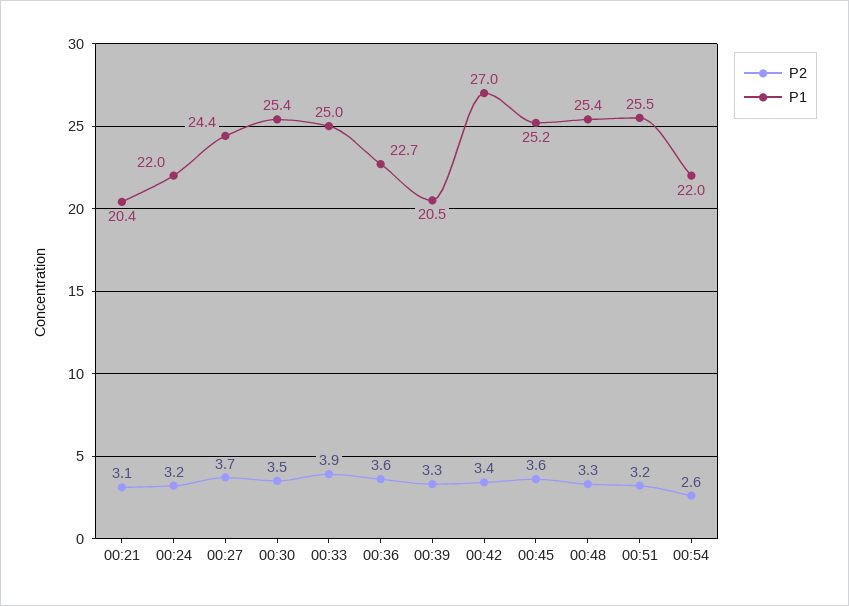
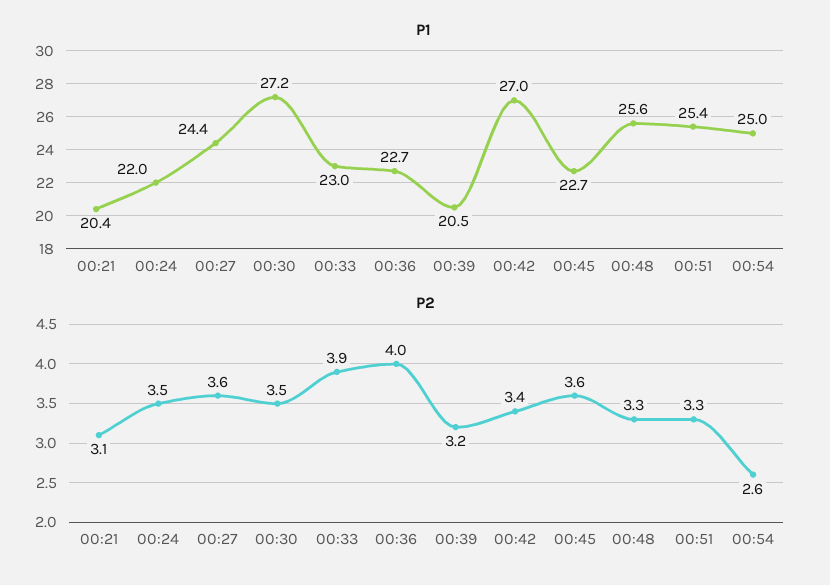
P2, 00:24: 3.2 -> 3.5
P2, 00:27: 3.7 -> 3.6
P1, 00:30: 25.4 -> 27.2
P1, 00:33: 25 -> 23
P2, 00:36: 3.6 -> 4
P2, 00:39: 3.3 -> 3.2
P1, 00:45: 25.2 -> 22.7
P1, 00:48: 25.4 -> 25.6
P2, 00:51: 3.2 -> 3.3
P1, 00:51: 25.5 -> 25.4
P1, 00:54: 22 -> 25

